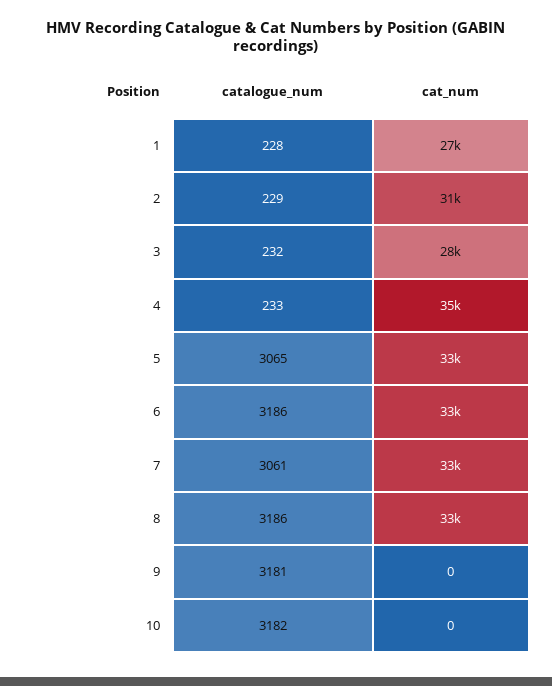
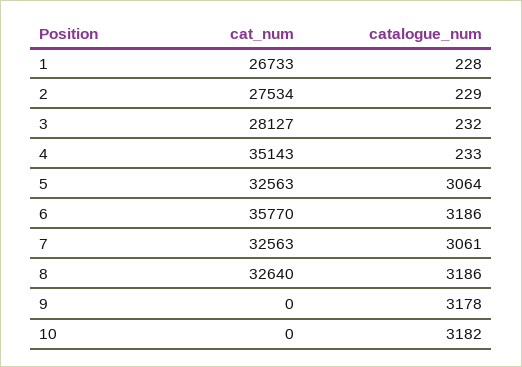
cat_num, 2: 31000 -> 27534
catalogue_num, 5: 3065 -> 3064
cat_num, 6: 33000 -> 35770
catalogue_num, 9: 3181 -> 3178

